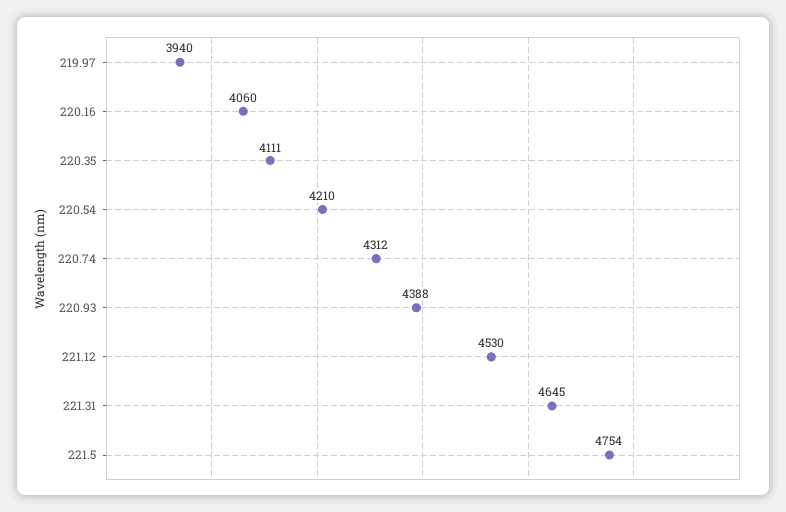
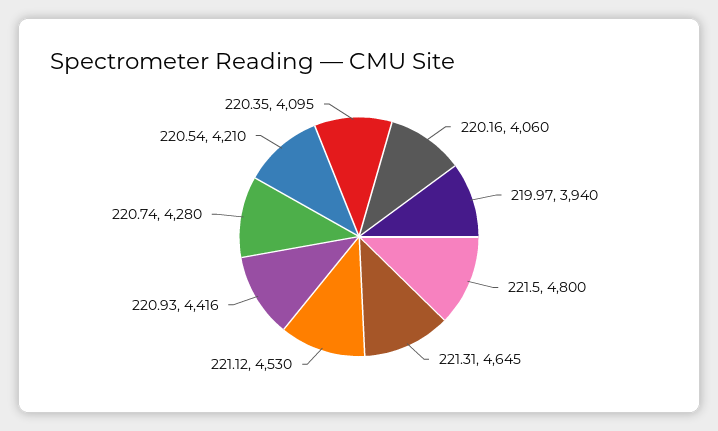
220.35: 4111 -> 4095
220.74: 4312 -> 4280
220.93: 4388 -> 4416
221.5: 4754 -> 4800

